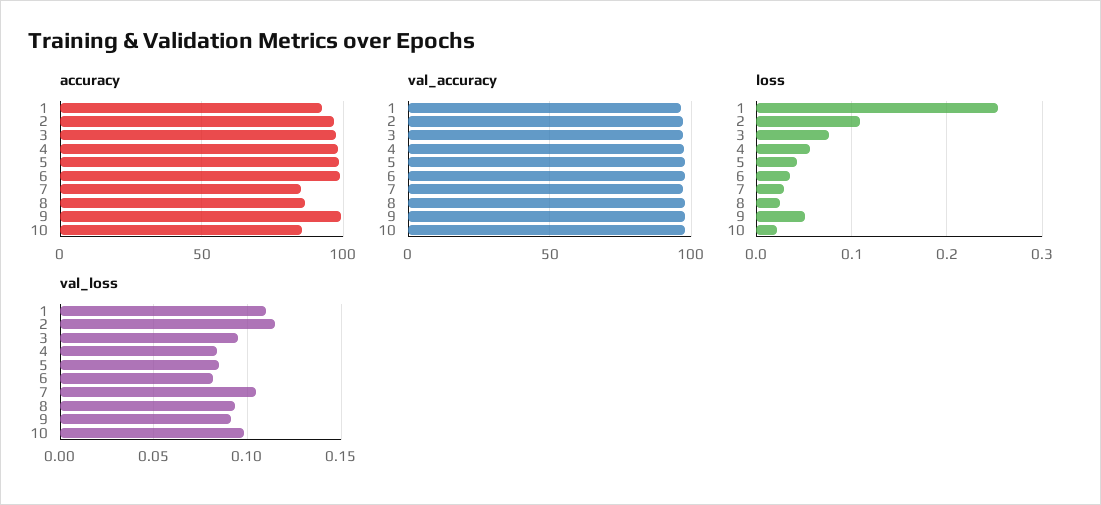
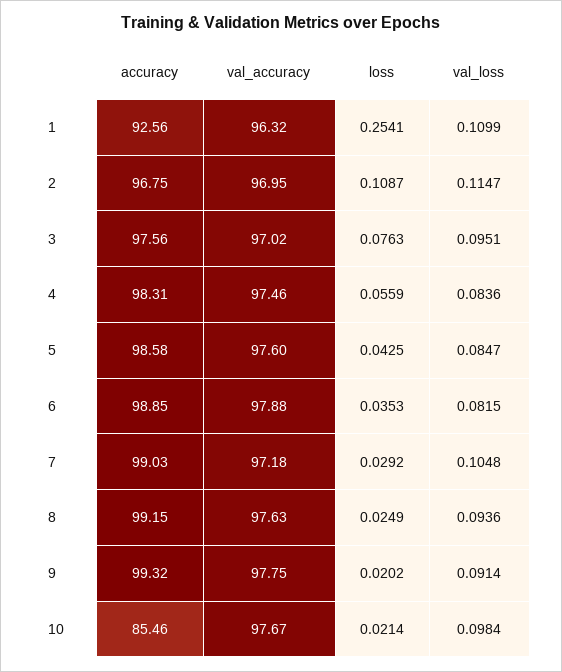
accuracy, 7: 85 -> 99.03
accuracy, 8: 85 -> 99.15
loss, 9: 0.05 -> 0.0202

